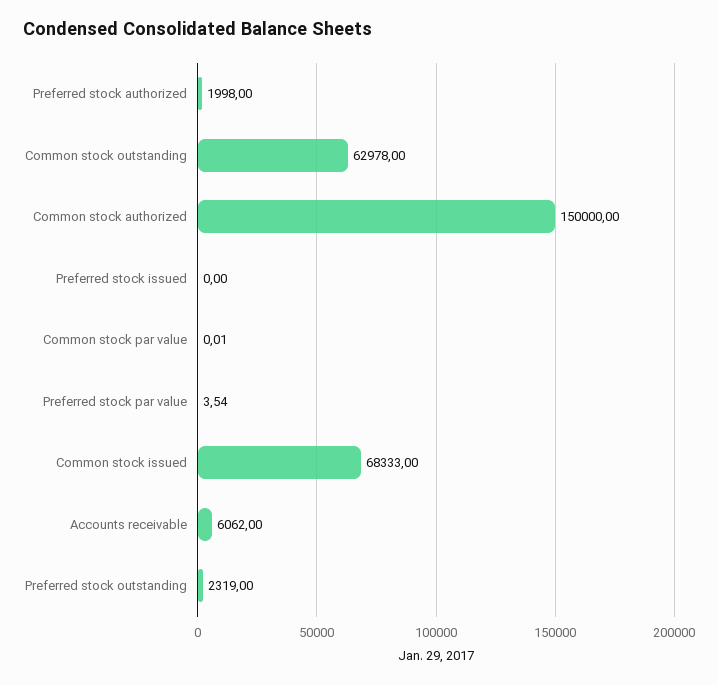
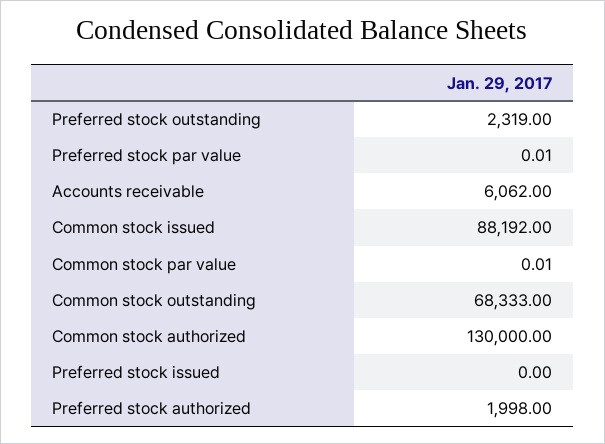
Common stock outstanding: 62978 -> 68333
Common stock authorized: 150000 -> 130000
Preferred stock par value: 3.54 -> 0.01
Common stock issued: 68333 -> 88192

